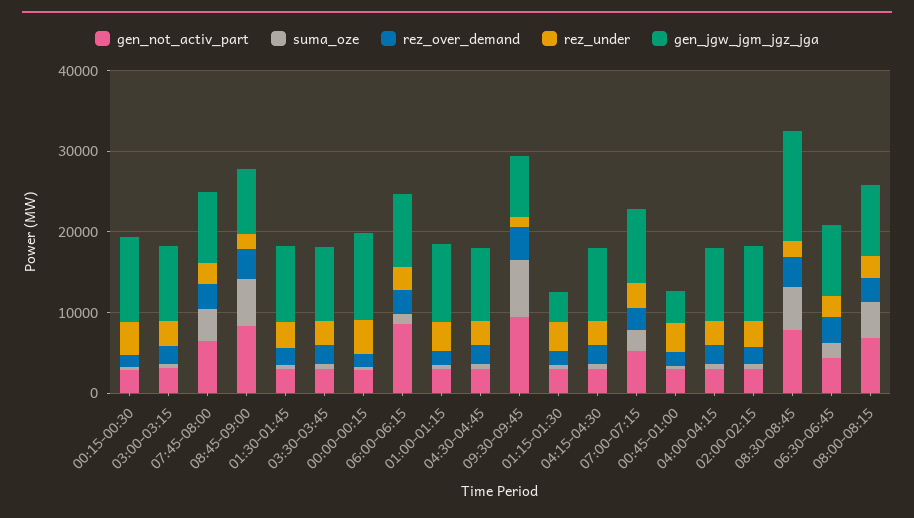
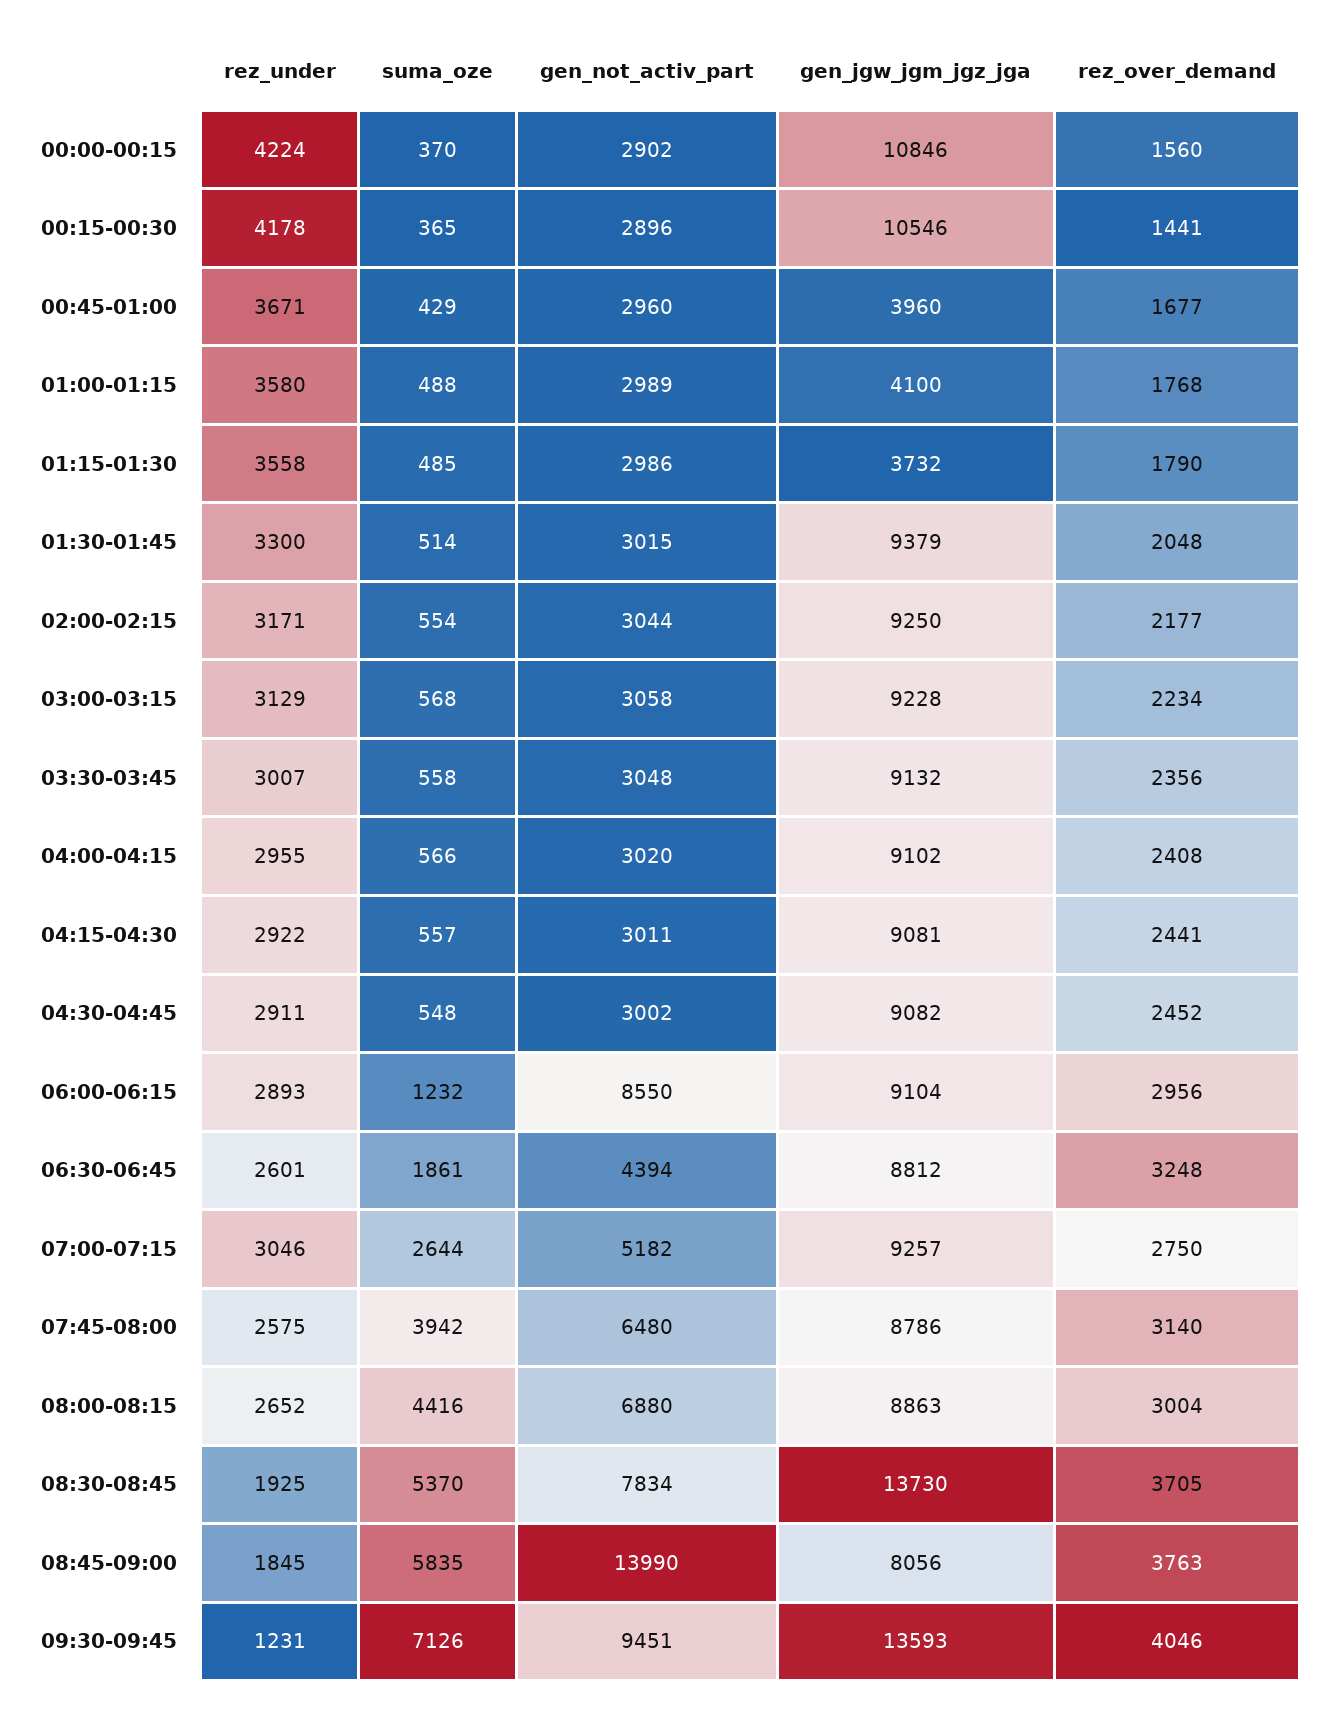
gen_not_activ_part, 08:45-09:00: 8000 -> 13990
gen_jgw_jgm_jgz_jga, 01:00-01:15: 10000 -> 4100
gen_jgw_jgm_jgz_jga, 09:30-09:45: 8000 -> 13593

